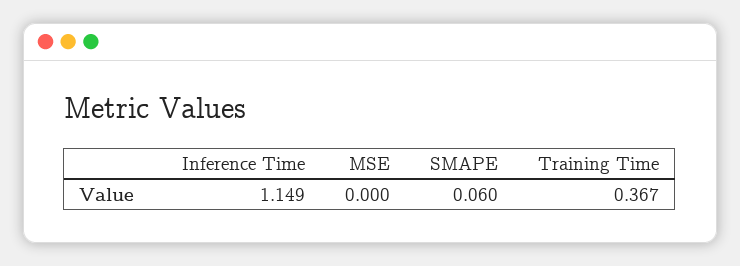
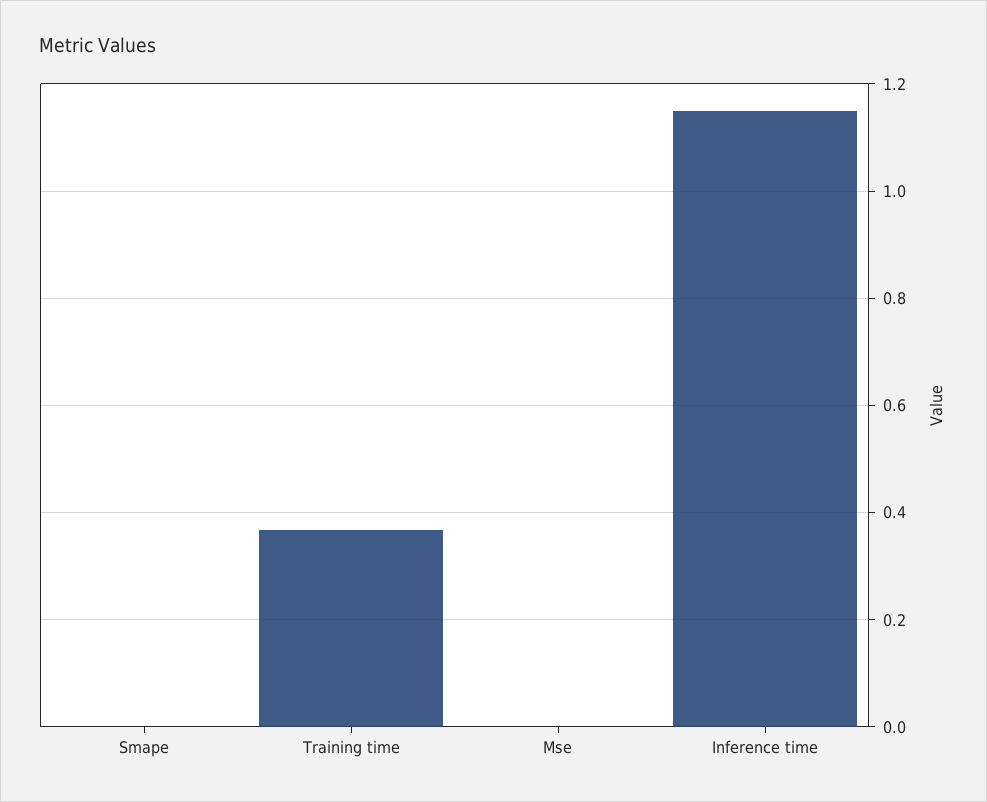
SMAPE: 0.06 -> 0

